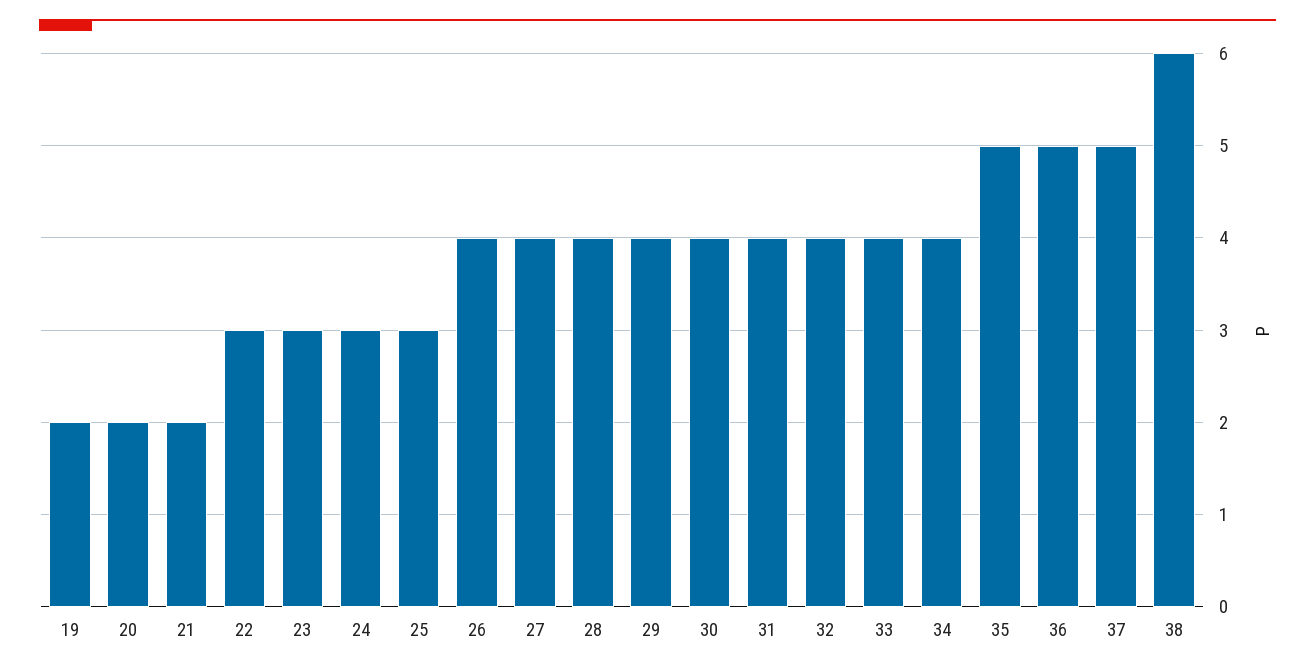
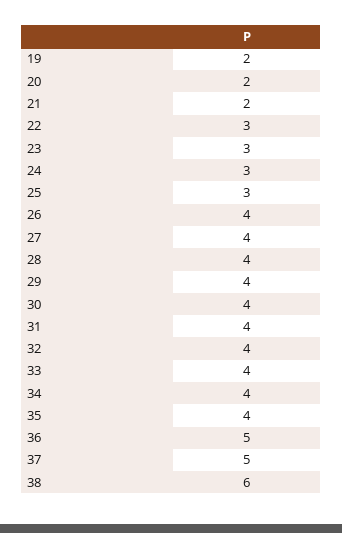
35: 5 -> 4

